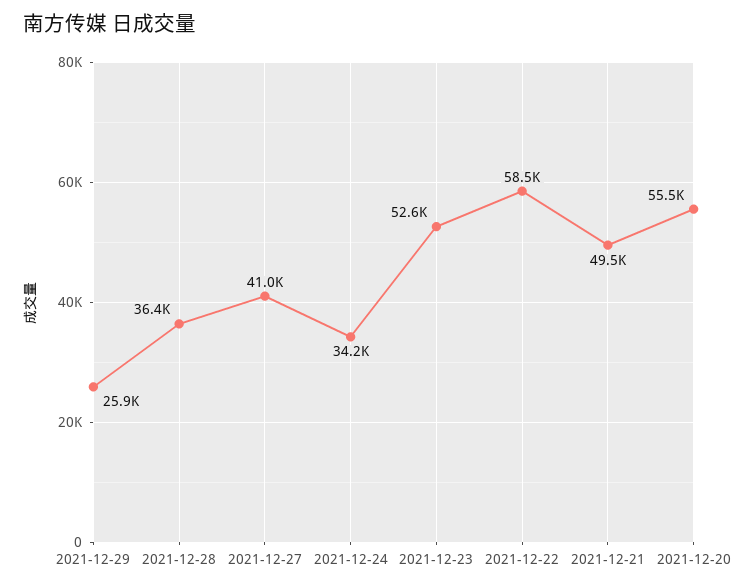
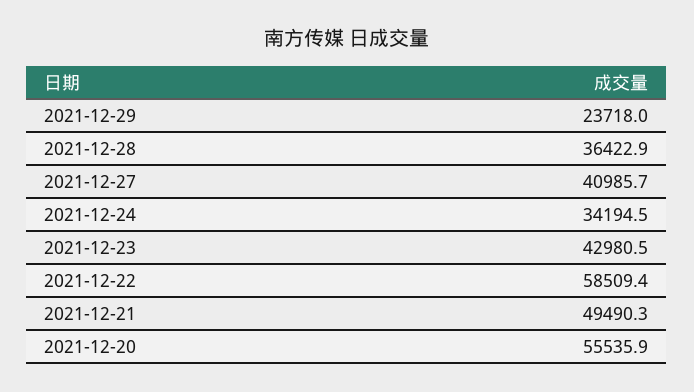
2021-12-29: 25900 -> 23718
2021-12-23: 52600 -> 42980.5

